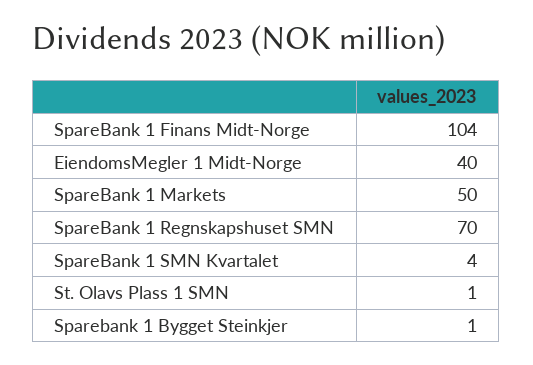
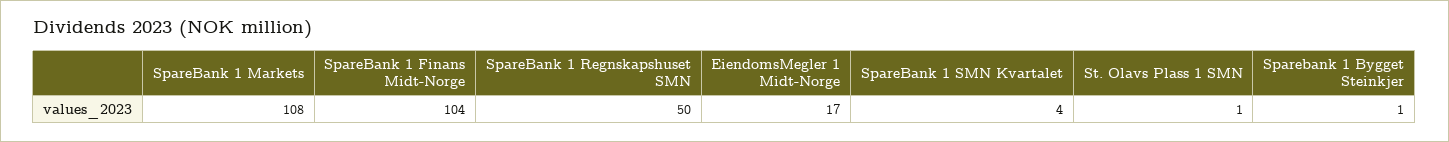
EiendomsMegler 1 Midt-Norge: 40 -> 17
SpareBank 1 Markets: 50 -> 108
SpareBank 1 Regnskapshuset SMN: 70 -> 50

